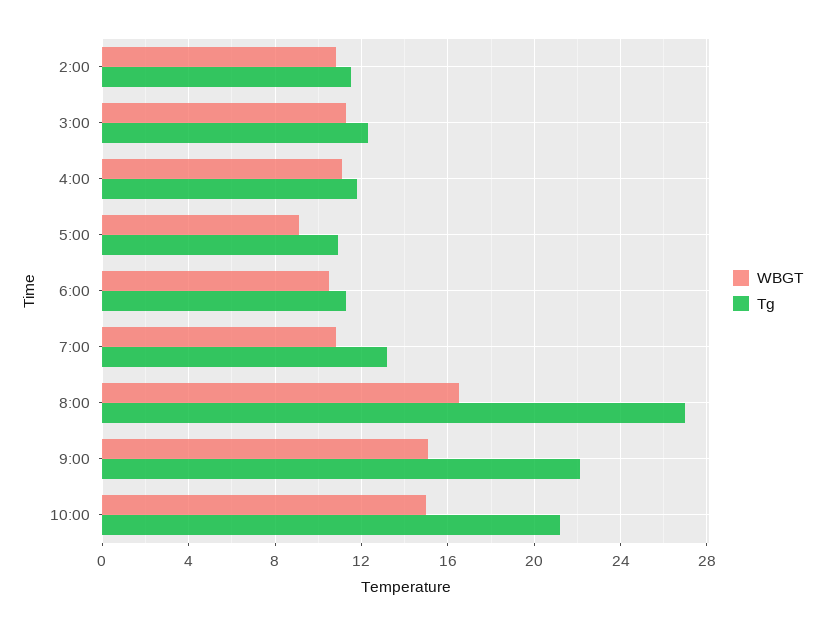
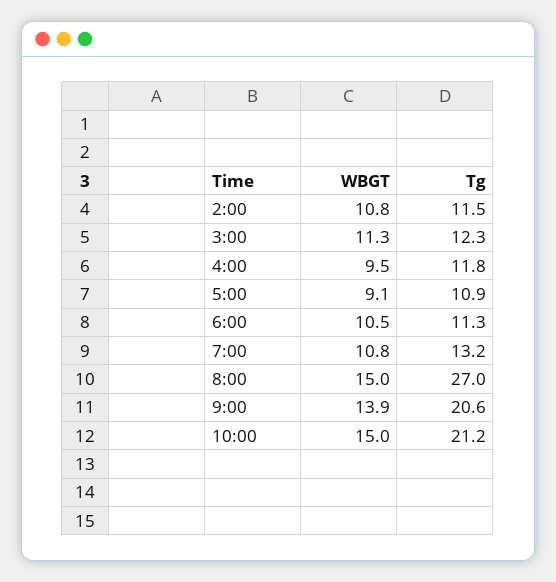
WBGT, 4:00: 11 -> 9.5
WBGT, 8:00: 16.5 -> 15
WBGT, 9:00: 15 -> 13.9
Tg, 9:00: 22 -> 20.6

